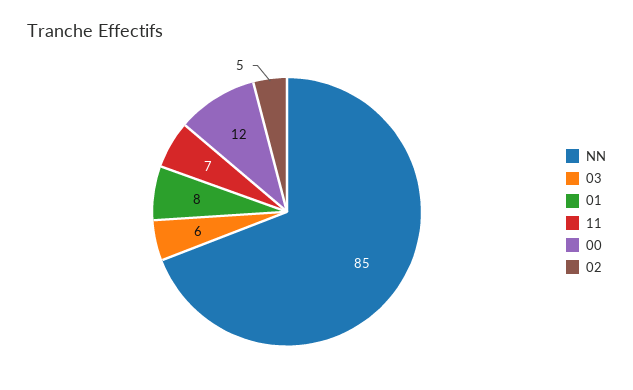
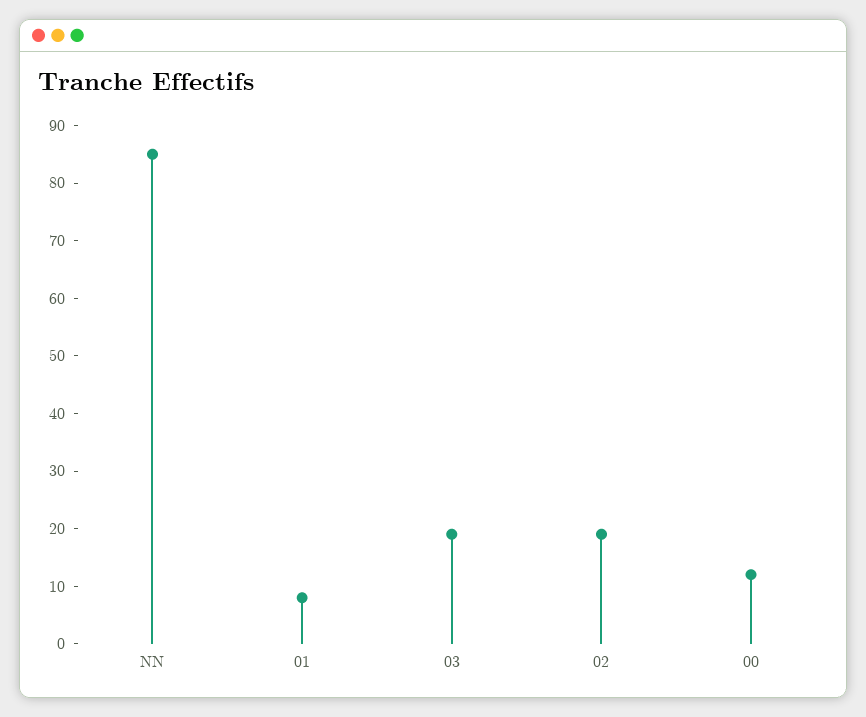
03: 6 -> 20
11: 7 -> none
02: 5 -> 20

